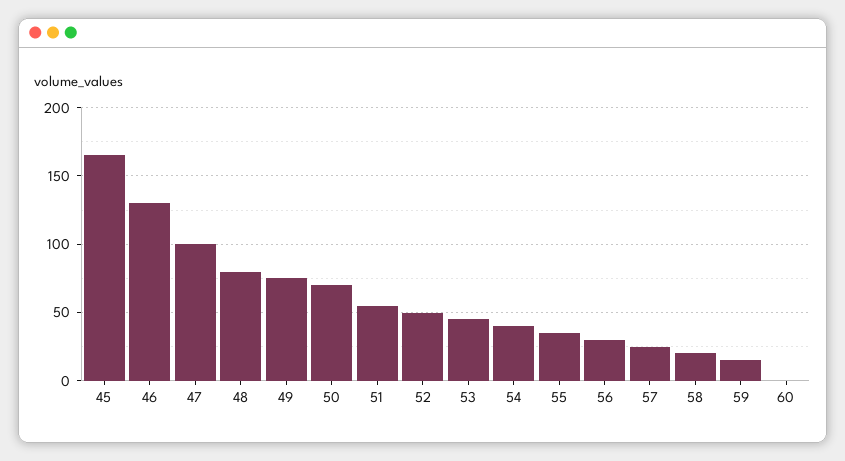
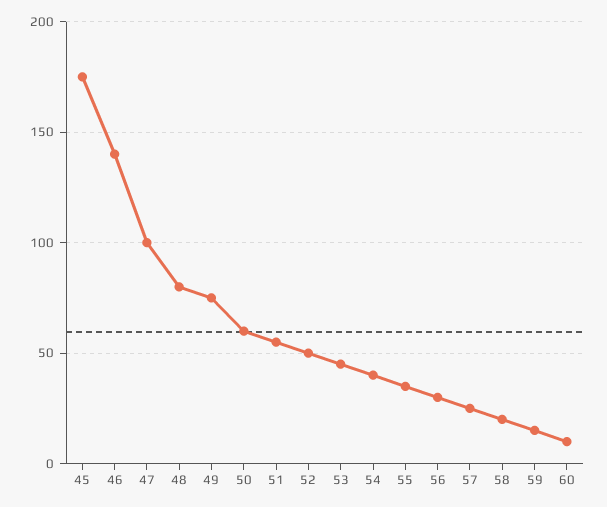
45: 165 -> 175
46: 130 -> 140
50: 70 -> 60
60: 0 -> 10

